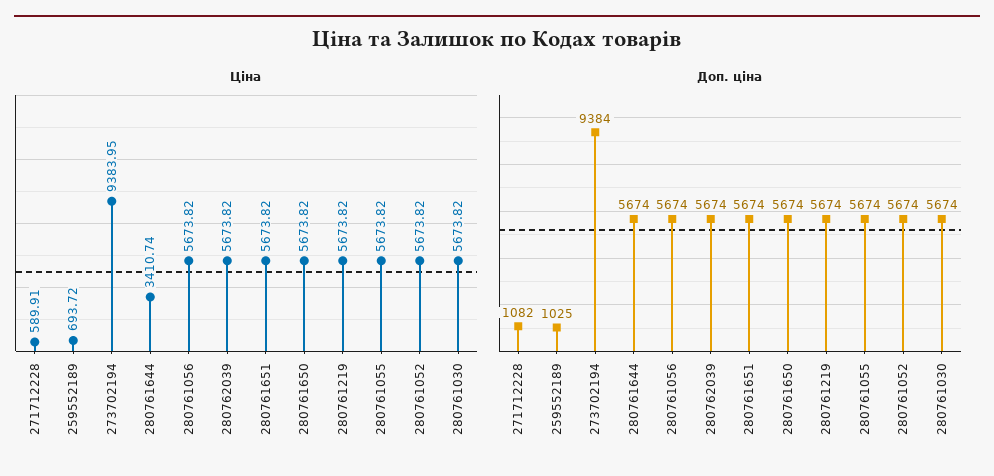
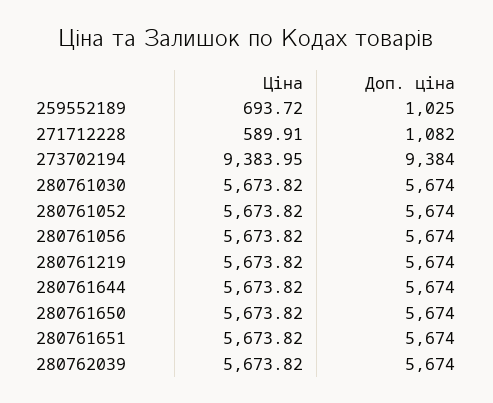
Ціна, 280761644: 3410.74 -> 5673.82
Ціна, 280761055: 5673.82 -> none
Доп. ціна, 280761055: 5674 -> none

